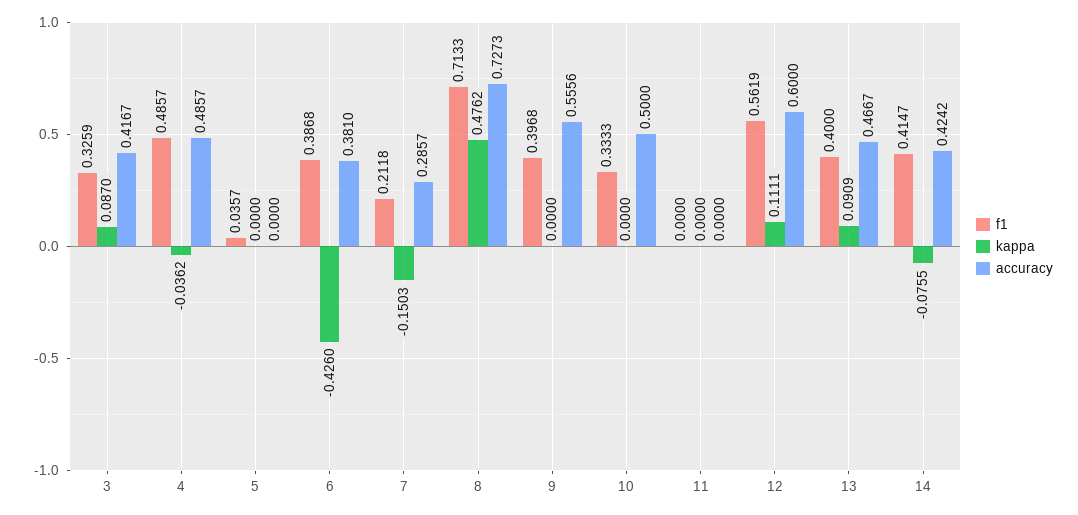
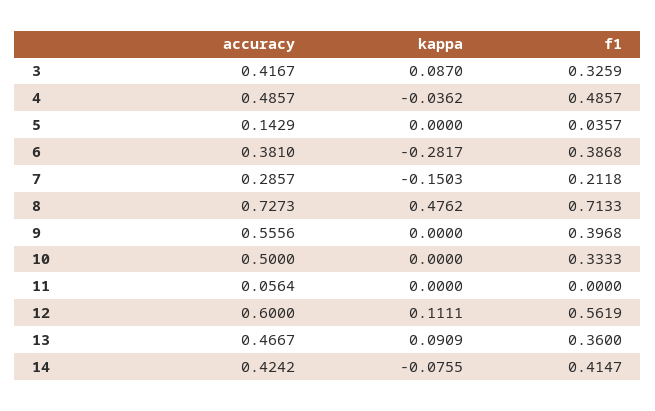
accuracy, 5: 0 -> 0.1429
kappa, 6: -0.426 -> -0.2817
accuracy, 11: 0 -> 0.0564
f1, 13: 0.4 -> 0.36

